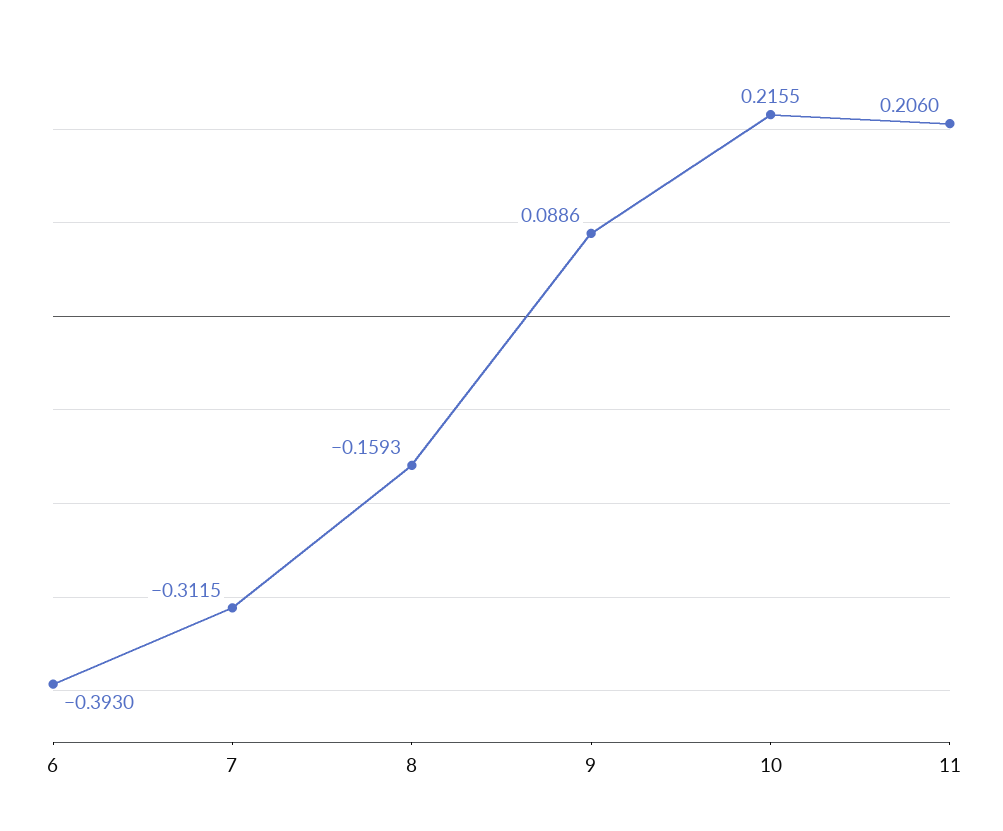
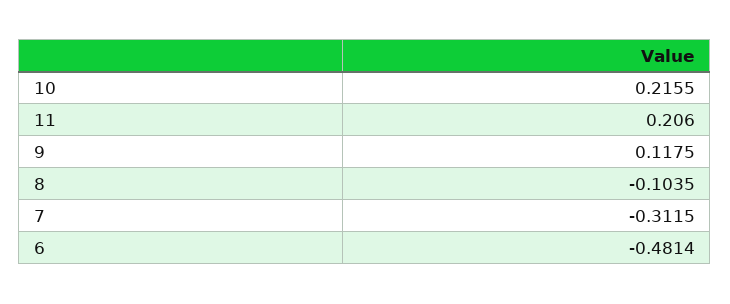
6: -0.393 -> -0.4814
8: -0.1593 -> -0.1035
9: 0.0886 -> 0.1175

